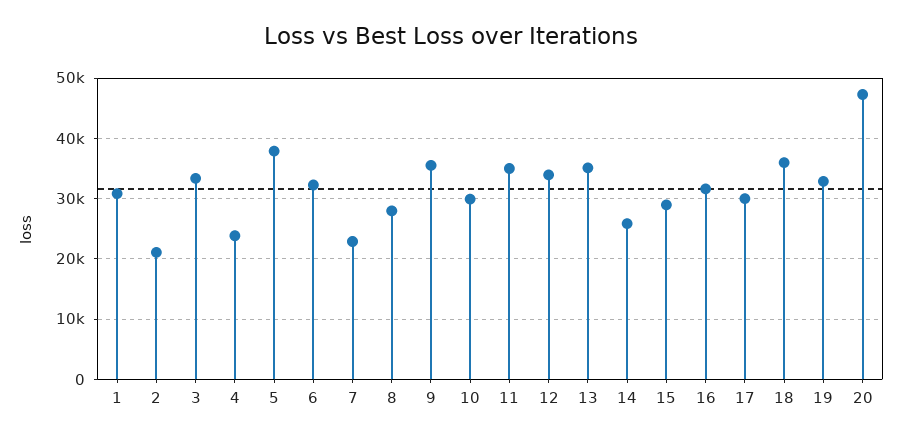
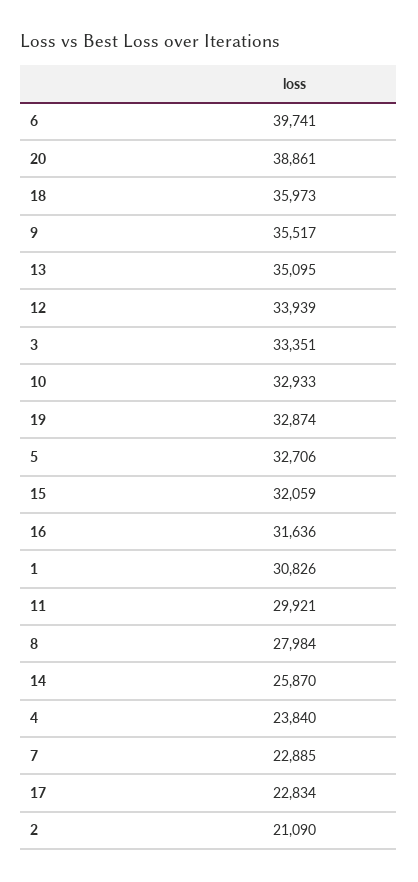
5: 38000 -> 32706
6: 32000 -> 39741
10: 30000 -> 32933
11: 35000 -> 29921
15: 29000 -> 32059
17: 30000 -> 22834
20: 47000 -> 38861

